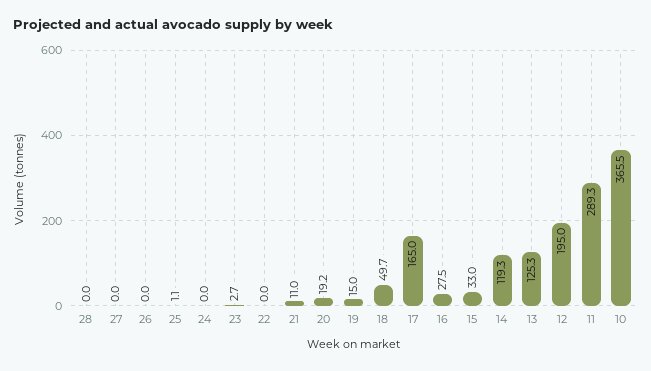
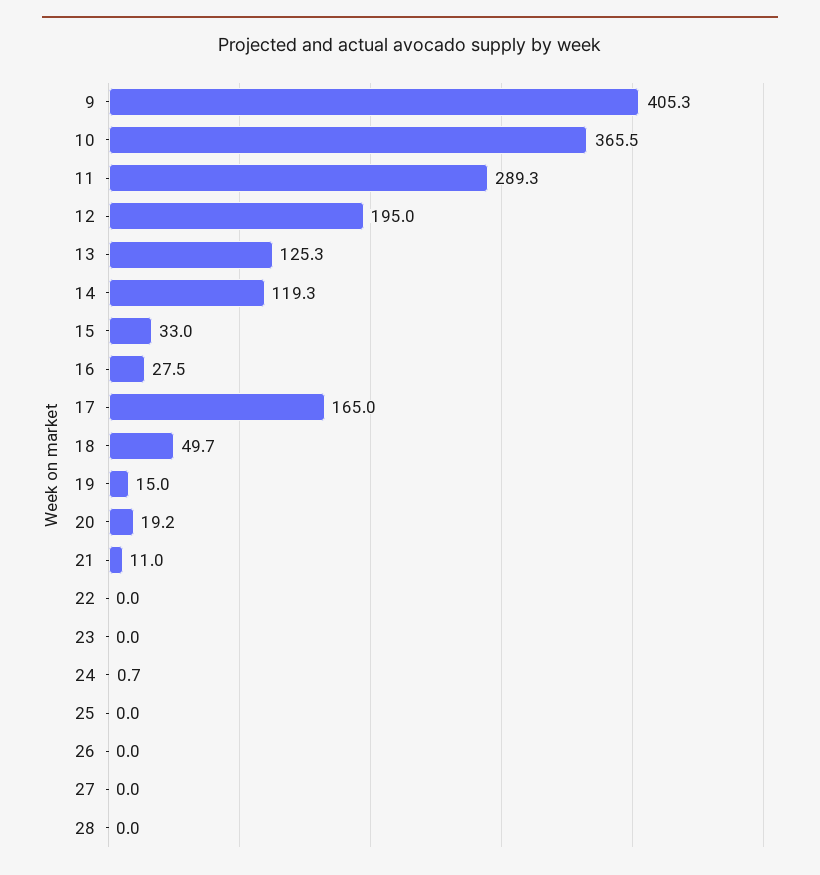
25: 1.1 -> 0
24: 0 -> 0.7
23: 2.7 -> 0
9: none -> 405.3

